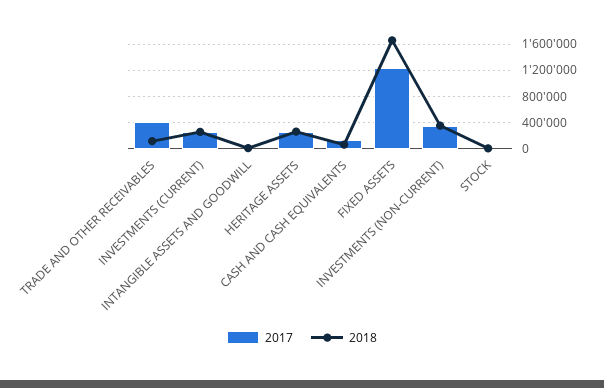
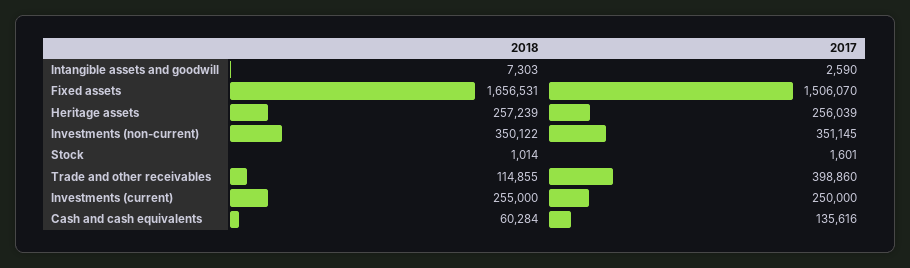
2017, FIXED ASSETS: 1200000 -> 1506070

